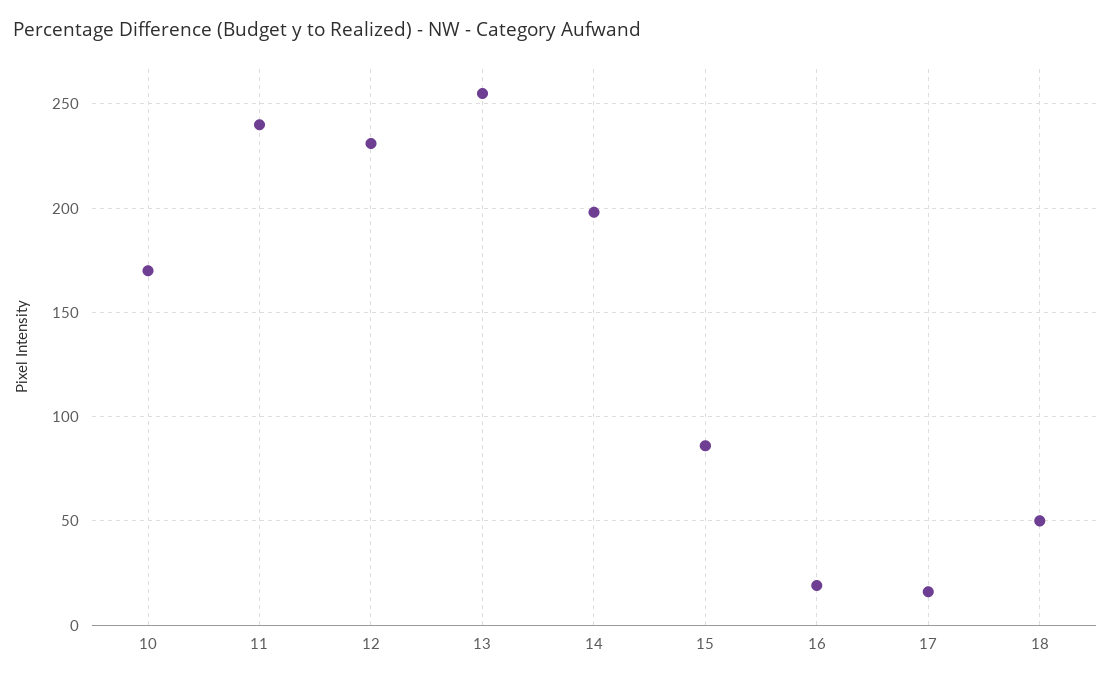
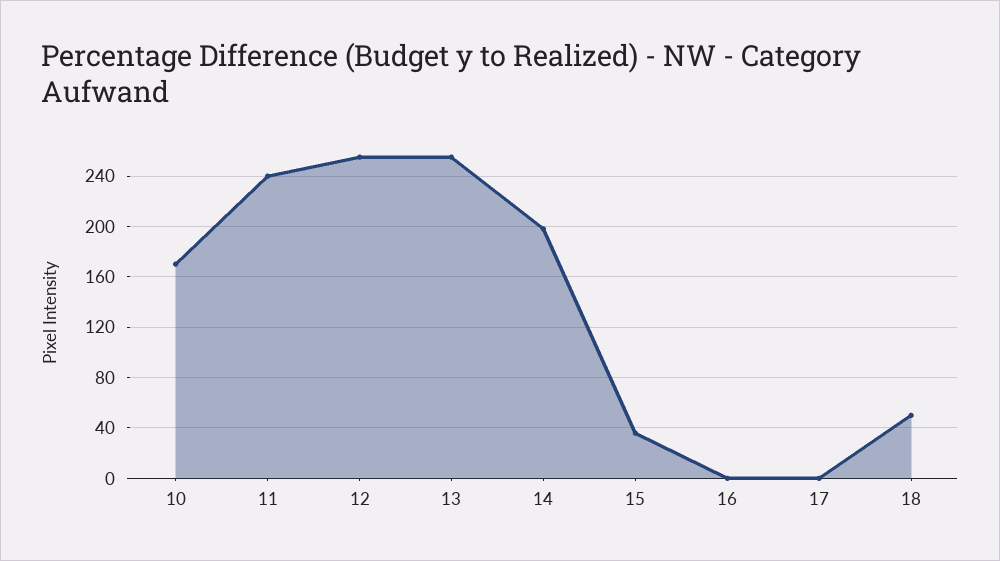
12: 230 -> 255
15: 85 -> 35
16: 20 -> 0
17: 15 -> 0

